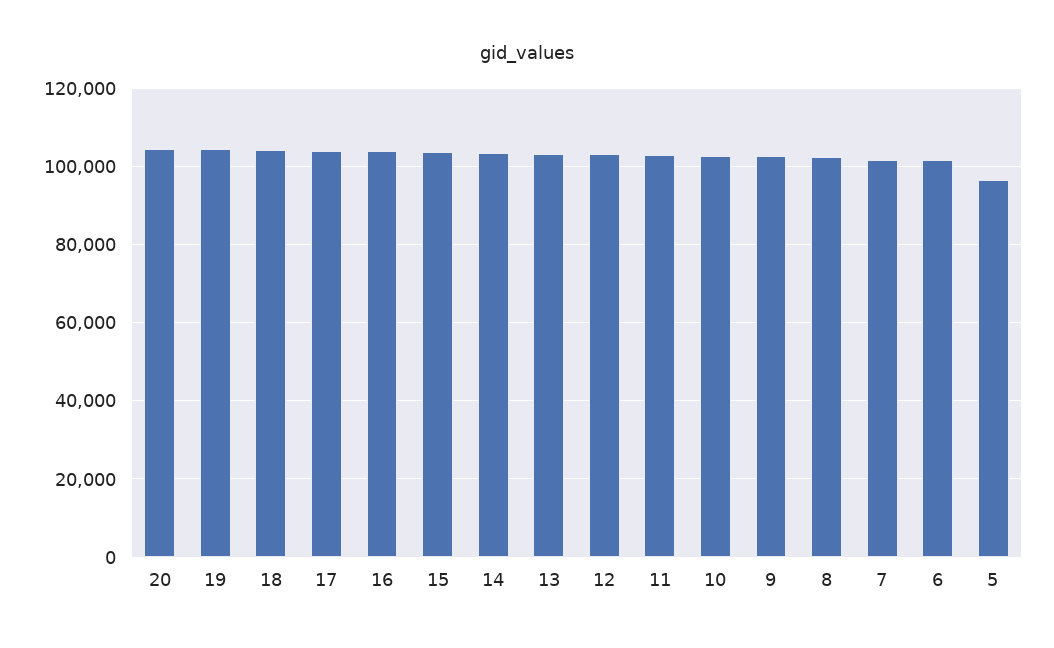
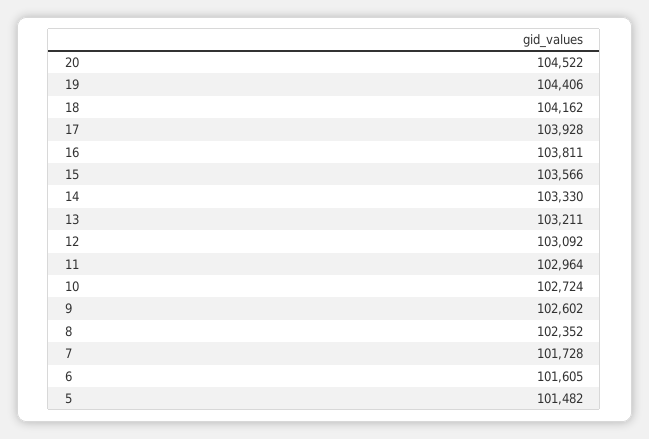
5: 96000 -> 101482

